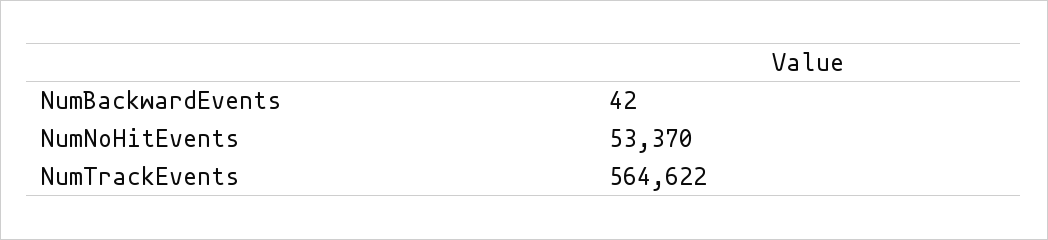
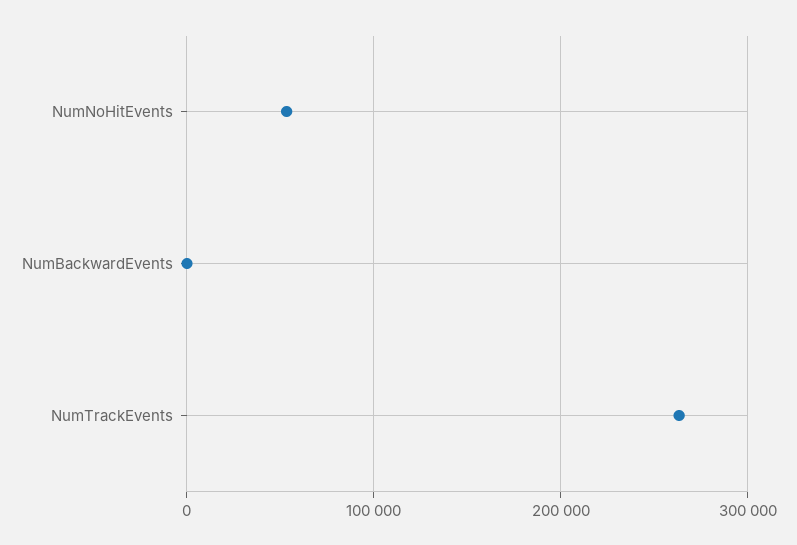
NumTrackEvents: 564622 -> 260000

